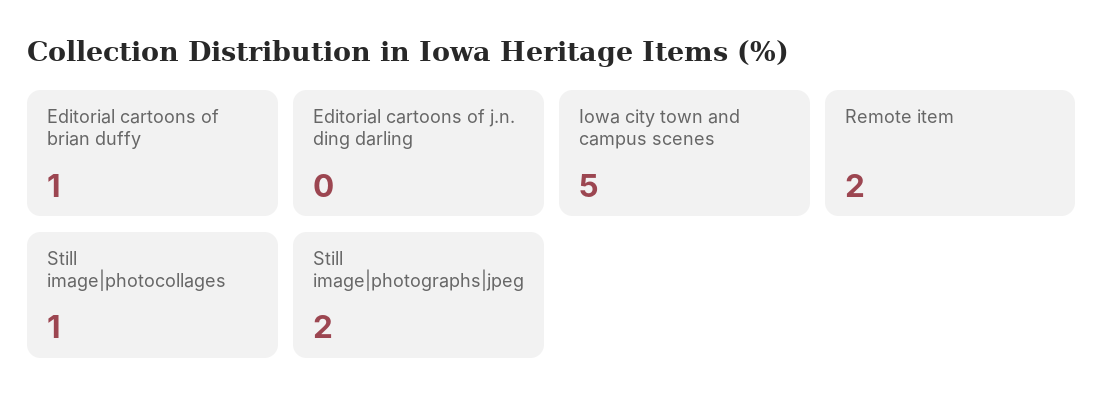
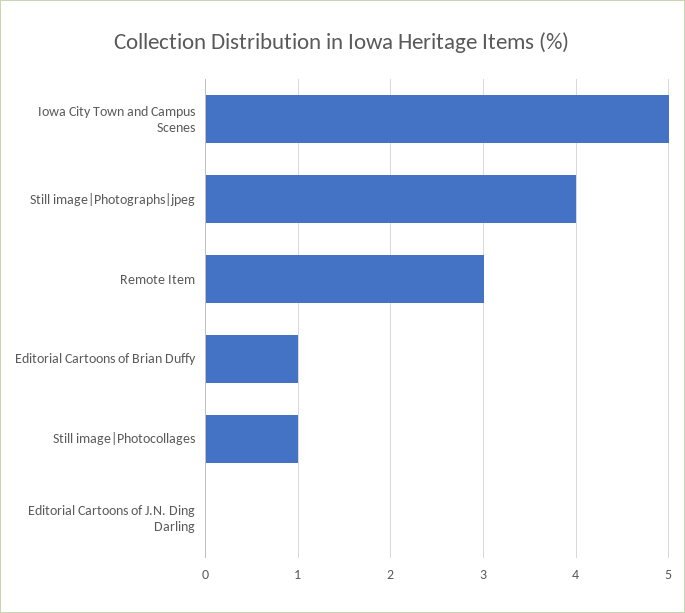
Remote item: 2 -> 3
Still image|photographs|jpeg: 2 -> 4

